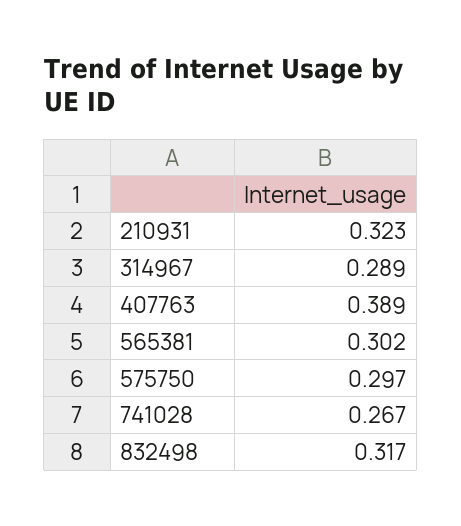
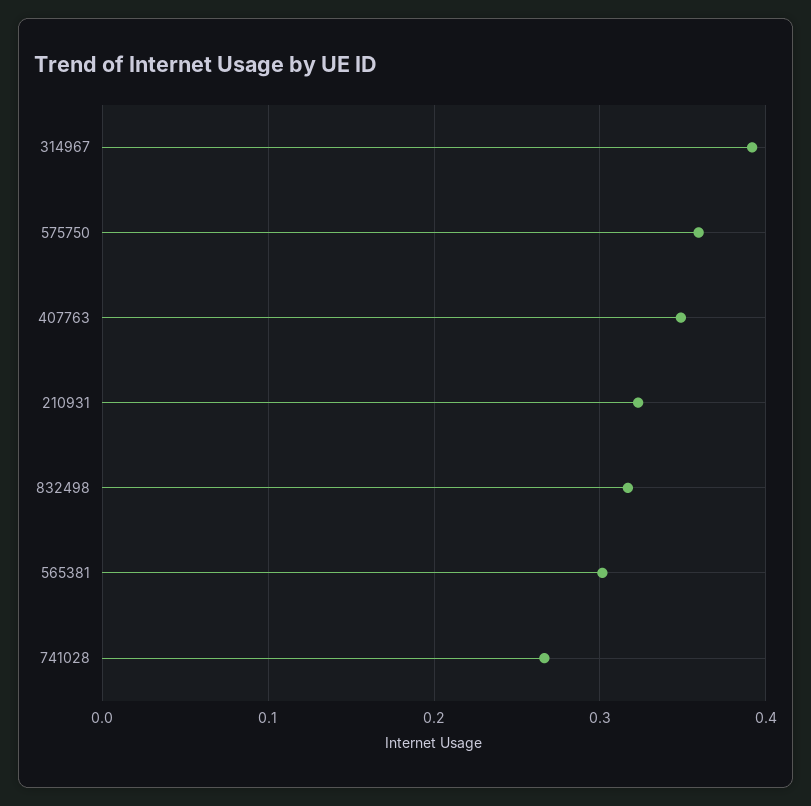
314967: 0.289 -> 0.39
407763: 0.389 -> 0.35
575750: 0.297 -> 0.36

